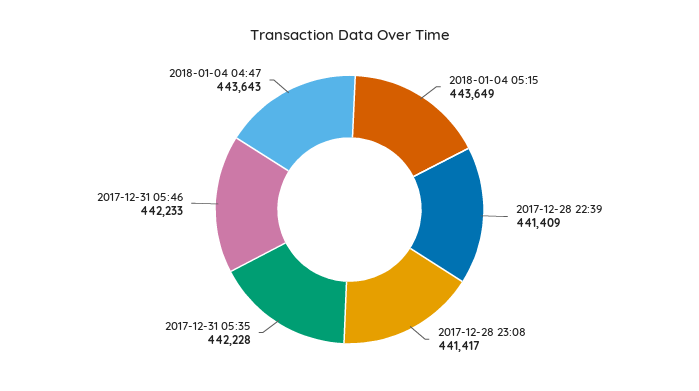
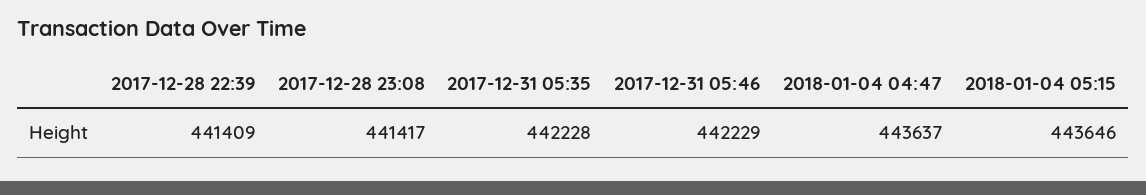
2018-01-04 05:15: 443649 -> 443646
2017-12-31 05:46: 442233 -> 442229
2018-01-04 04:47: 443643 -> 443637

